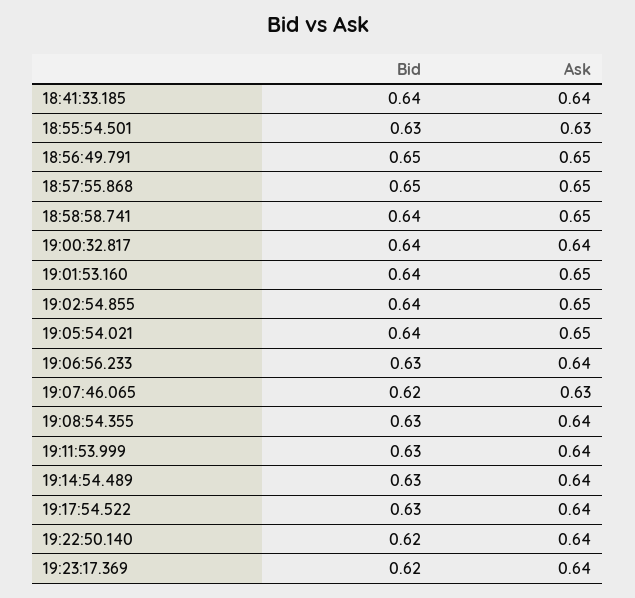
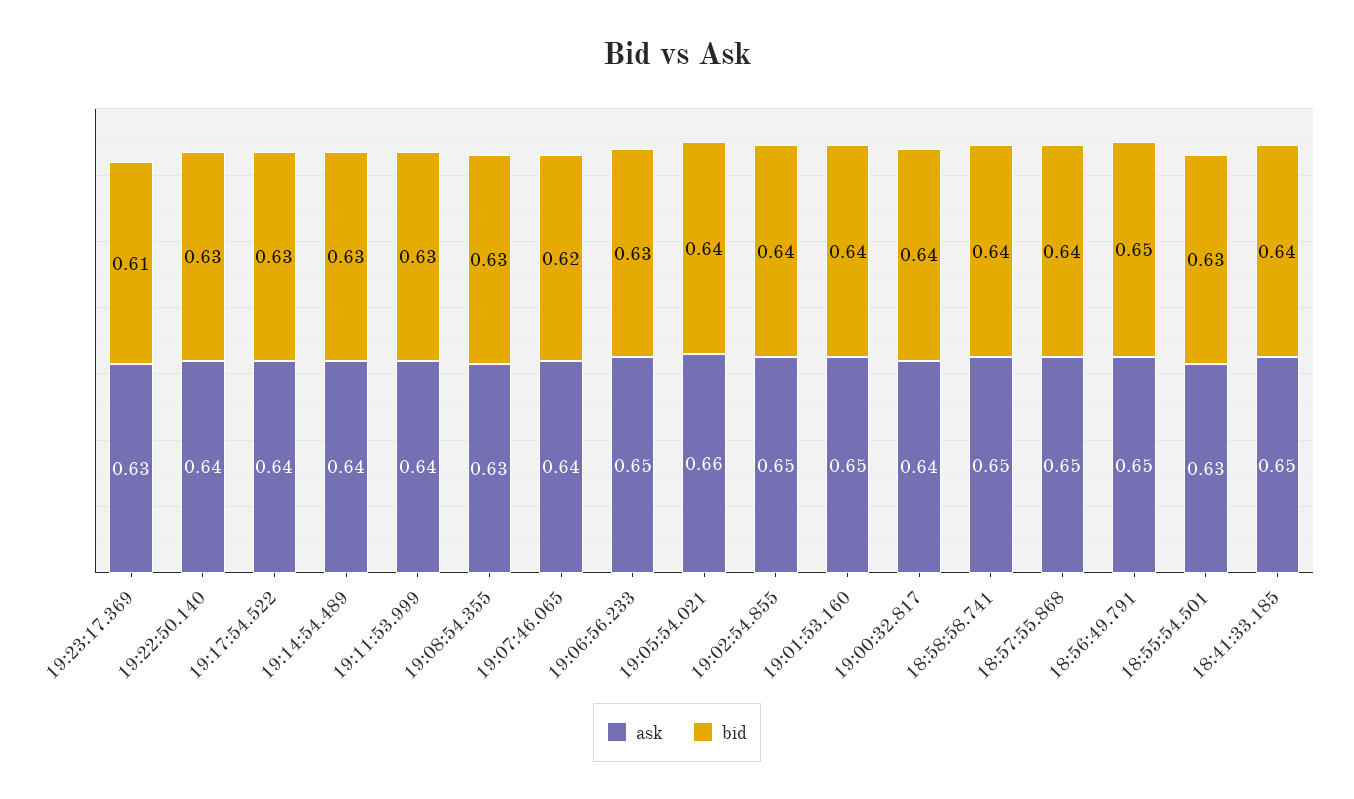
Ask, 18:41:33.185: 0.64 -> 0.65
Bid, 18:57:55.868: 0.65 -> 0.64
Ask, 19:05:54.021: 0.65 -> 0.66
Ask, 19:06:56.233: 0.64 -> 0.65
Ask, 19:07:46.065: 0.63 -> 0.64
Ask, 19:08:54.355: 0.64 -> 0.63
Bid, 19:22:50.140: 0.62 -> 0.63
Bid, 19:23:17.369: 0.62 -> 0.61
Ask, 19:23:17.369: 0.64 -> 0.63

